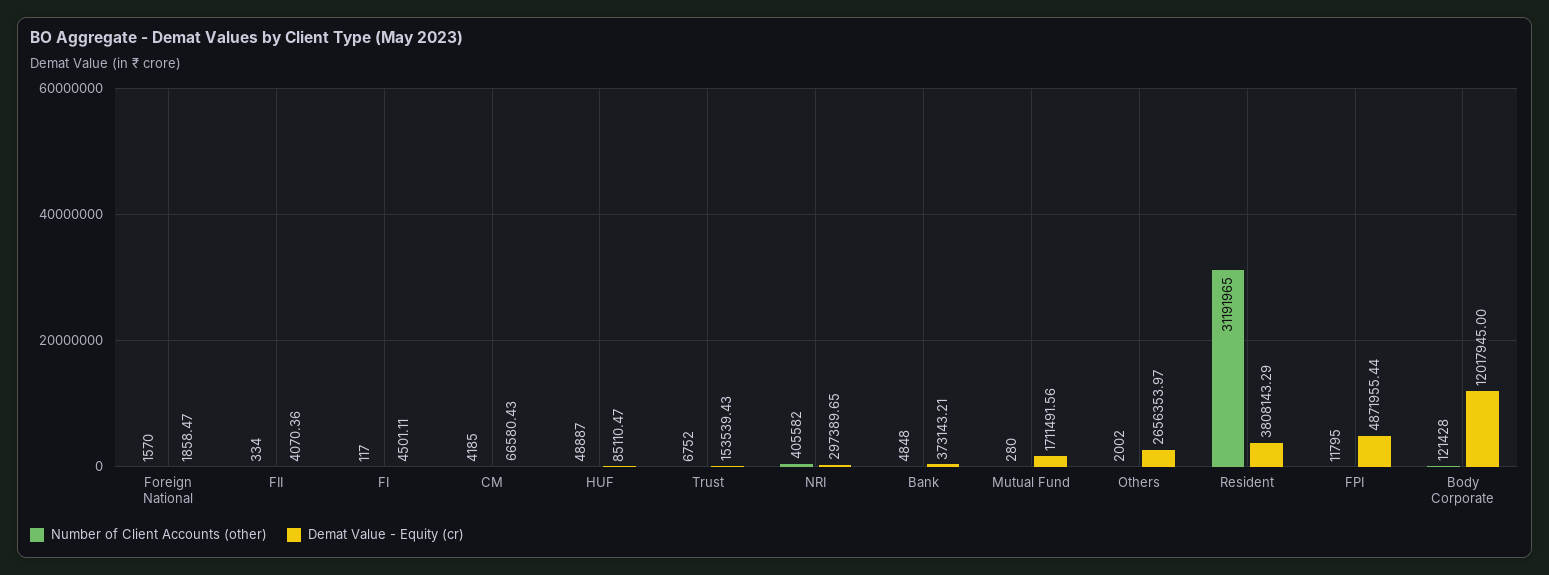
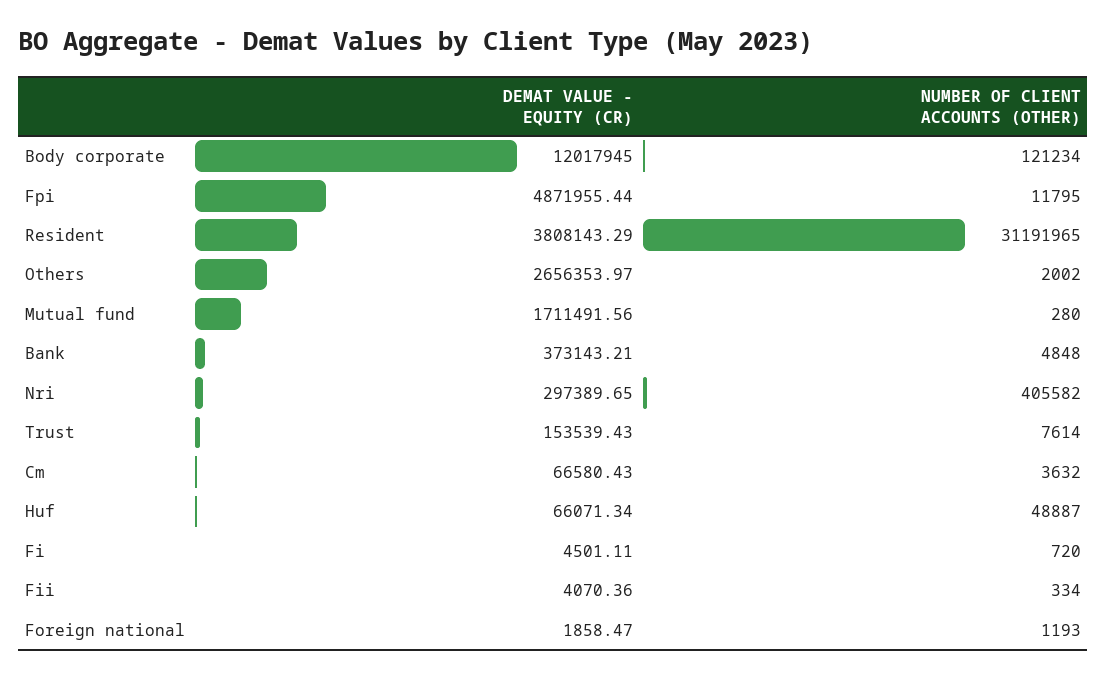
Number of Client Accounts (other), Foreign National: 1570 -> 1193
Number of Client Accounts (other), FI: 117 -> 720
Number of Client Accounts (other), CM: 4185 -> 3632
Demat Value - Equity (cr), HUF: 85110.47 -> 66071.34
Number of Client Accounts (other), Trust: 6752 -> 7614
Number of Client Accounts (other), Body Corporate: 121428 -> 121234

